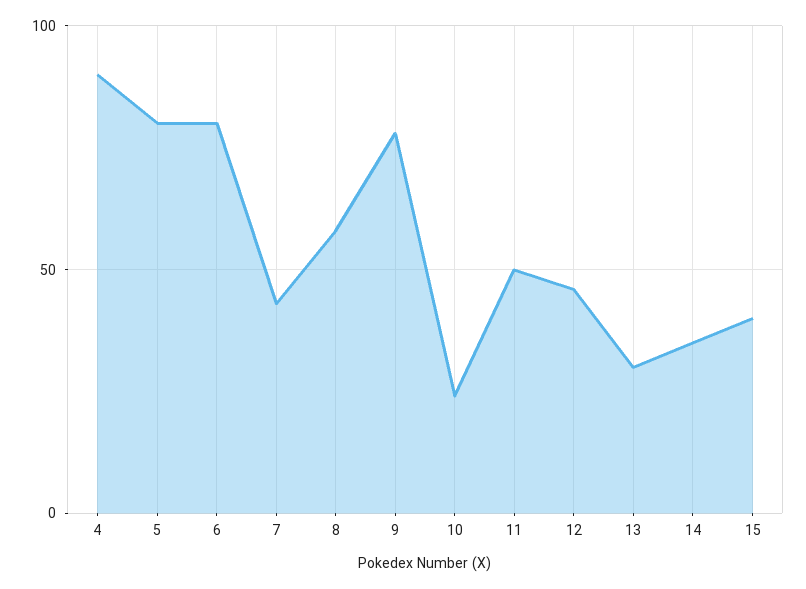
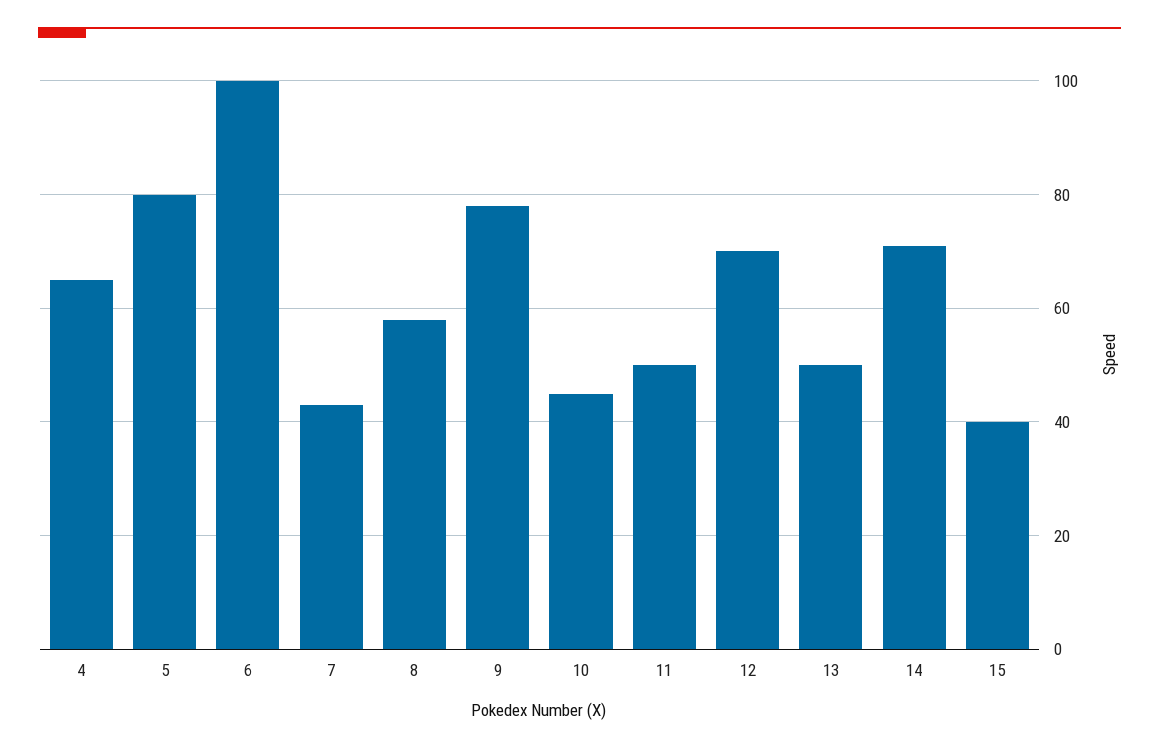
4: 90 -> 65
6: 80 -> 100
10: 25 -> 45
12: 45 -> 70
13: 30 -> 50
14: 35 -> 70

